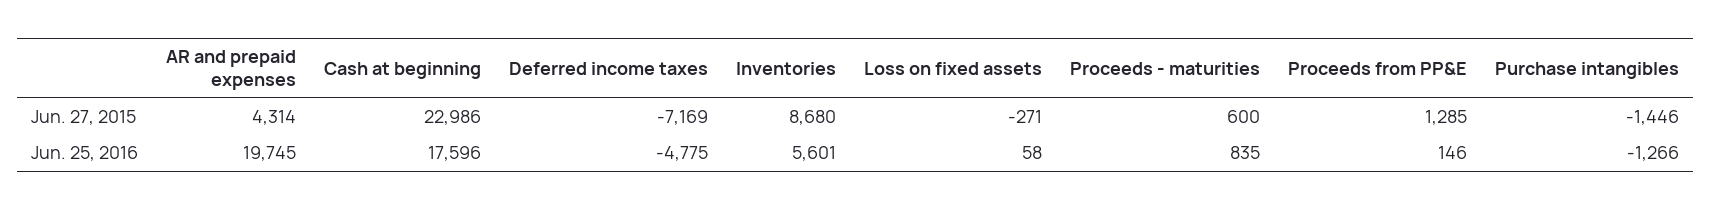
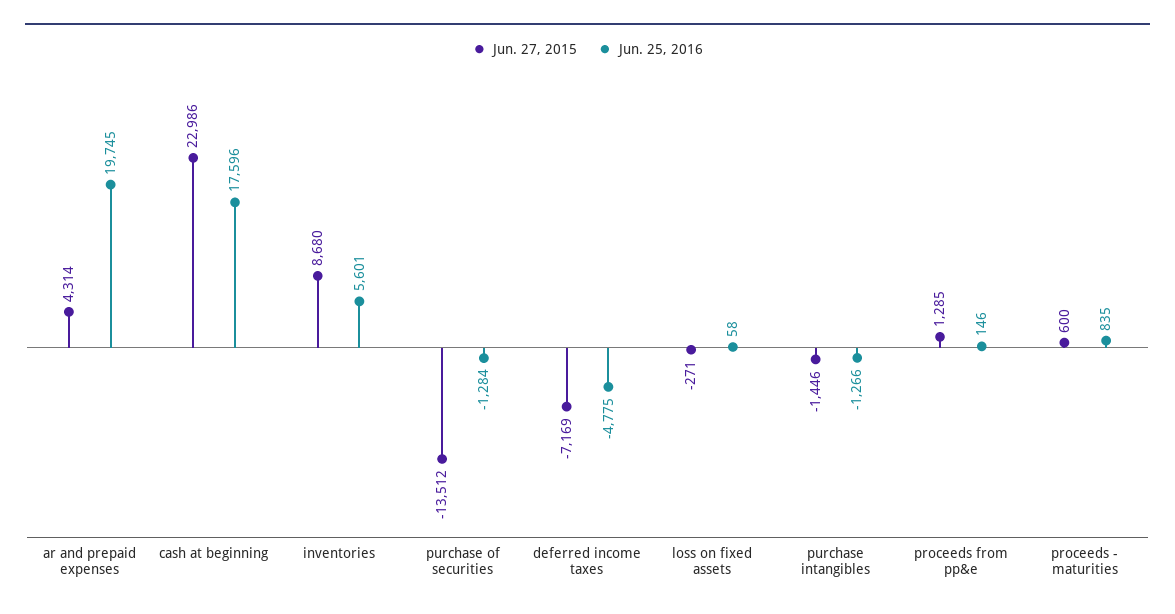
Jun. 27, 2015, purchase of securities: none -> -13512
Jun. 25, 2016, purchase of securities: none -> -1284

